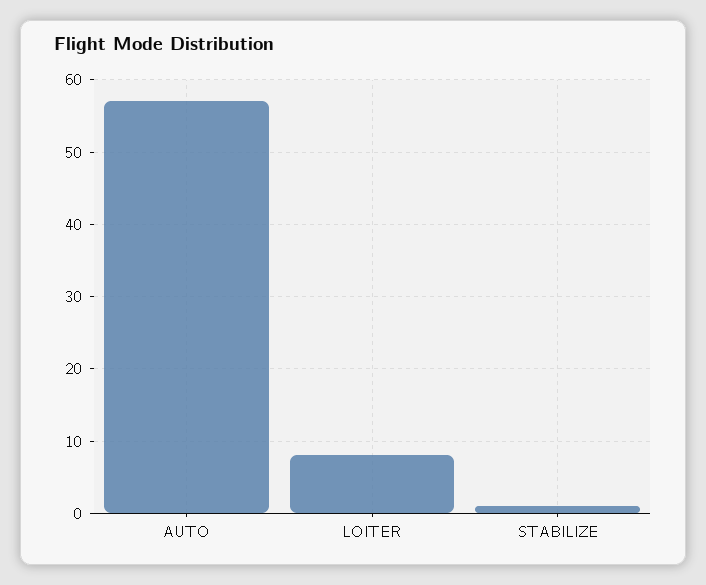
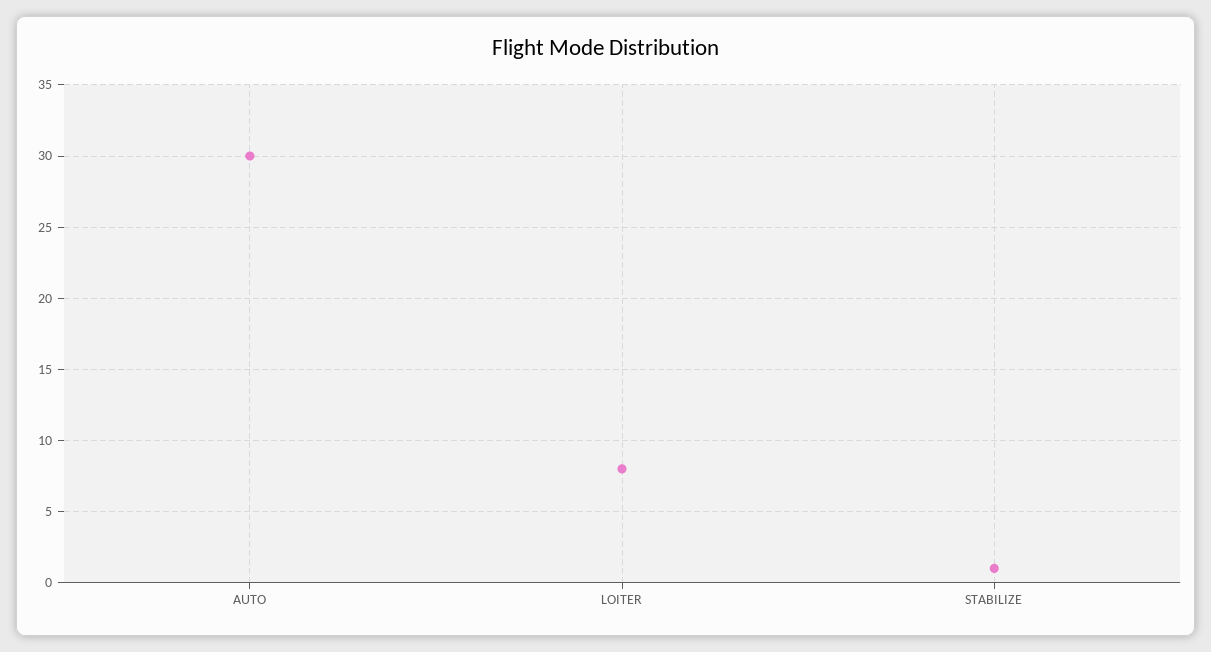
AUTO: 57 -> 30

